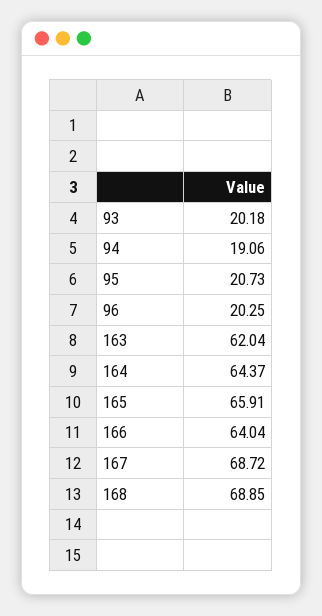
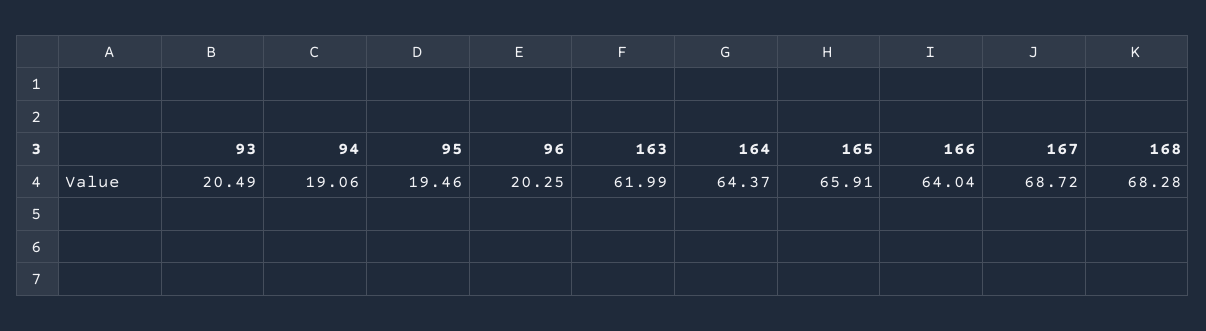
93: 20.18 -> 20.49
95: 20.73 -> 19.46
163: 62.04 -> 61.99
168: 68.85 -> 68.28

